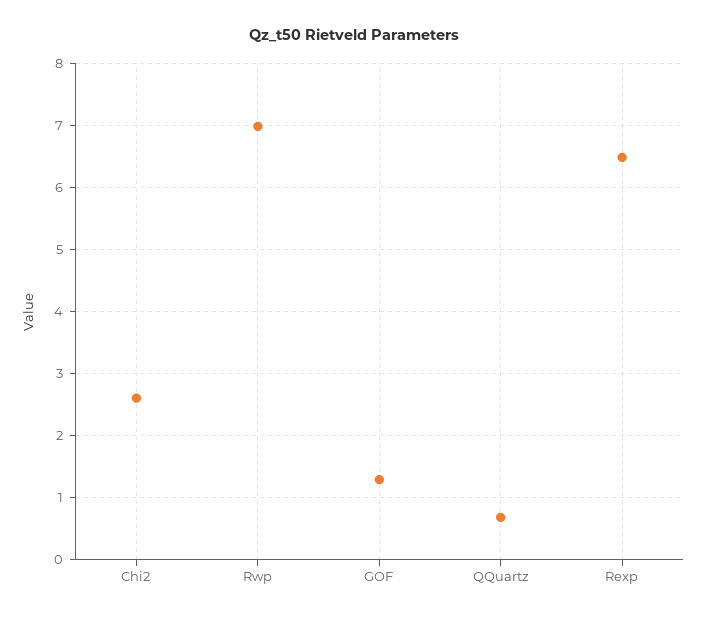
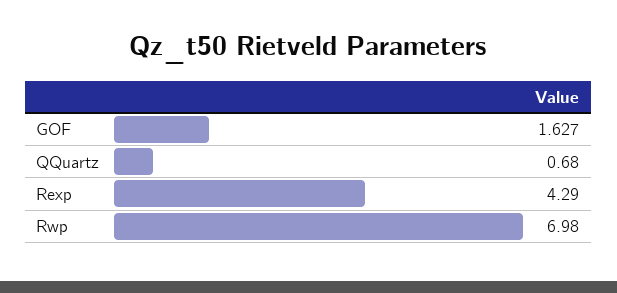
Chi2: 2.6 -> none
GOF: 1.3 -> 1.627
Rexp: 6.5 -> 4.29

